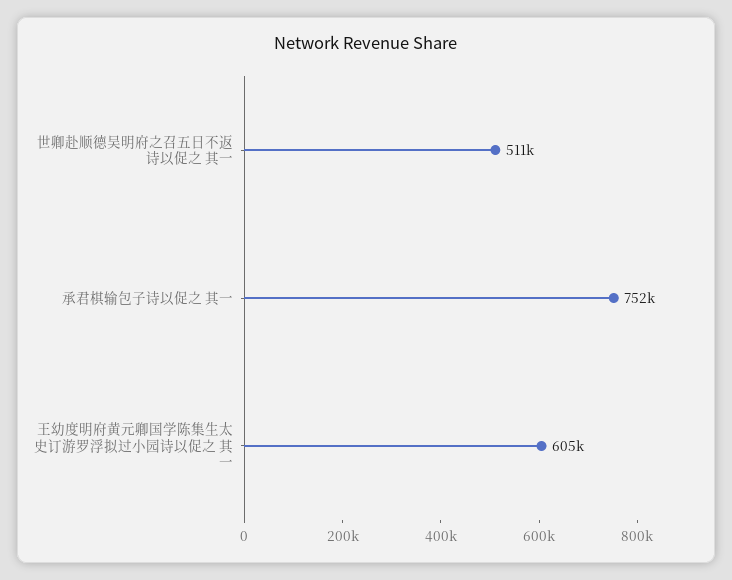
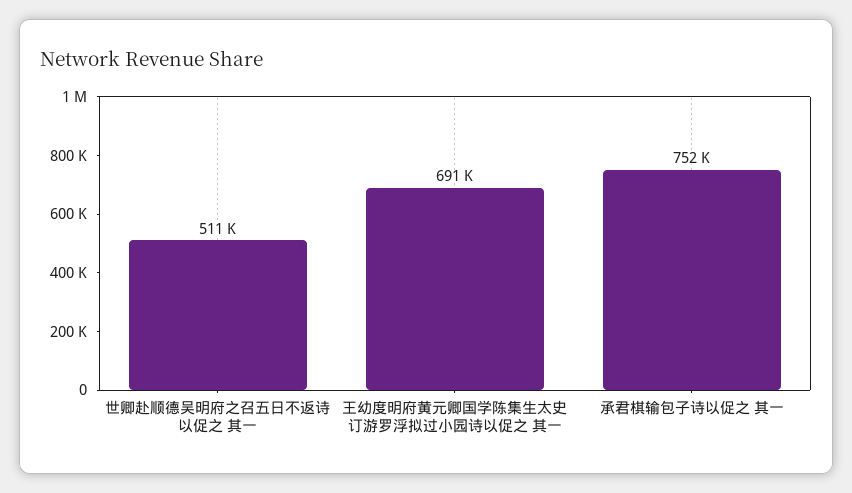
王幼度明府黄元卿国学陈集生太史订游罗浮拟过小园诗以促之 其一: 605000 -> 691000

